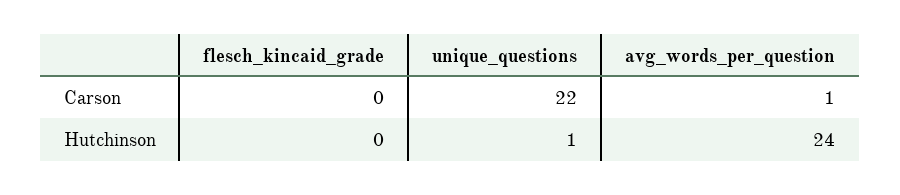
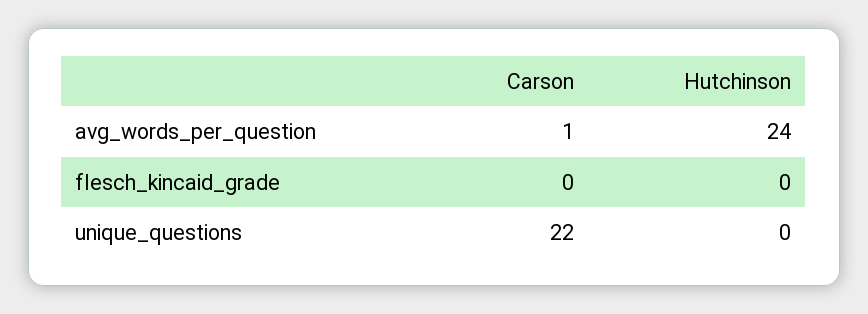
unique_questions, Hutchinson: 1 -> 0

